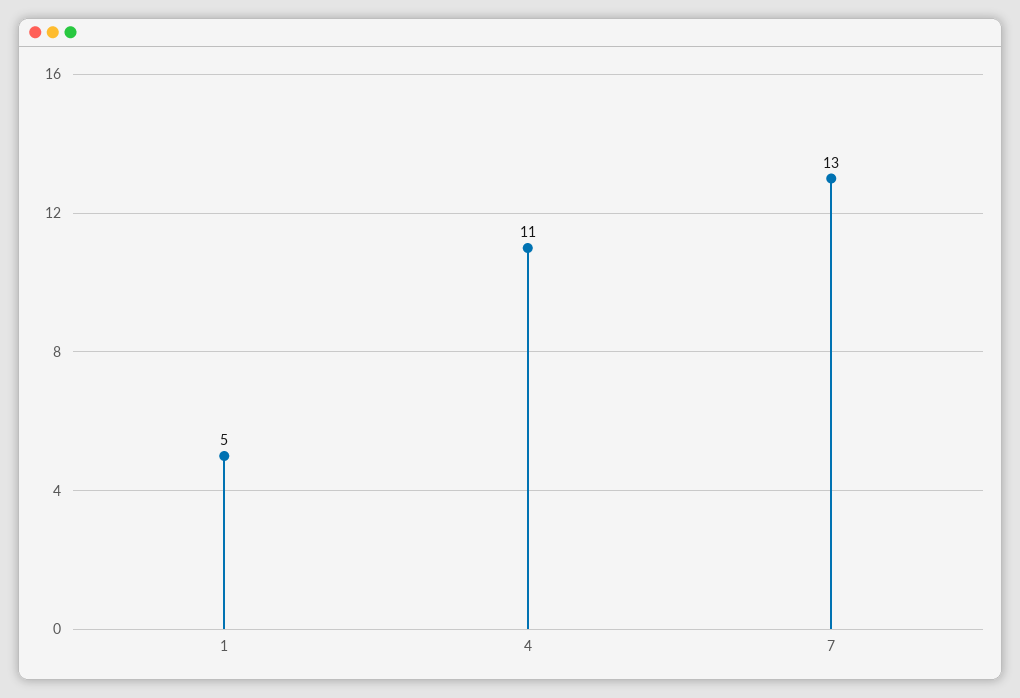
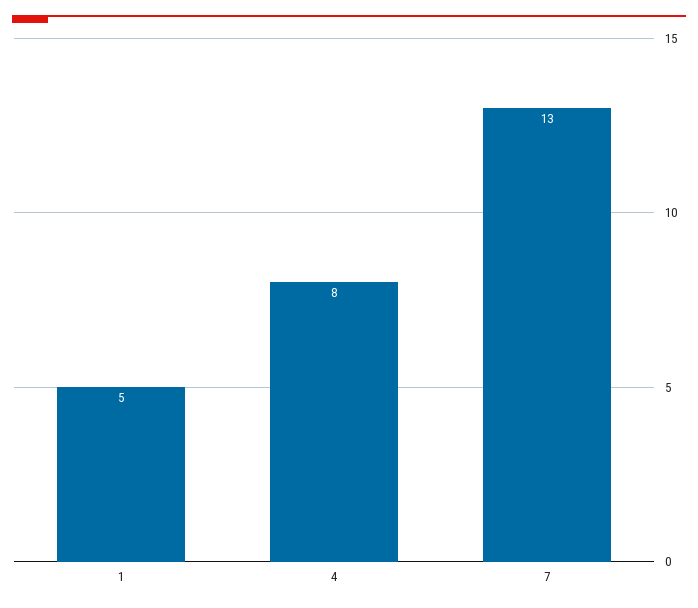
4: 11 -> 8

